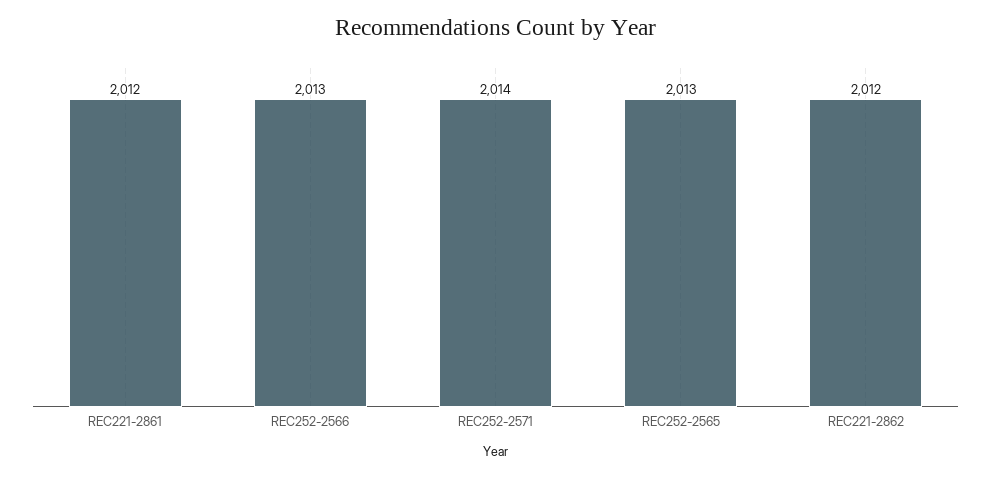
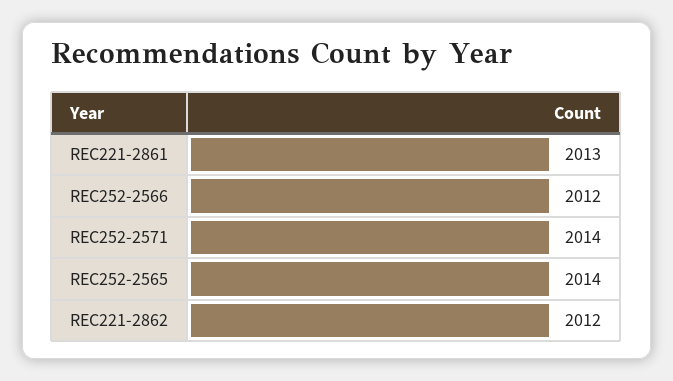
REC221-2861: 2012 -> 2013
REC252-2566: 2013 -> 2012
REC252-2565: 2013 -> 2014

